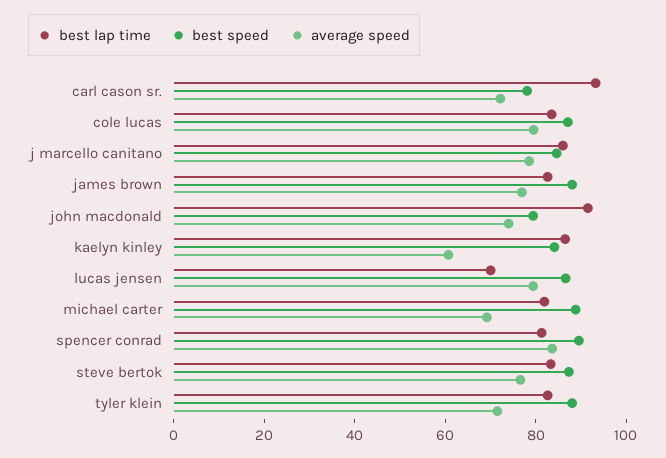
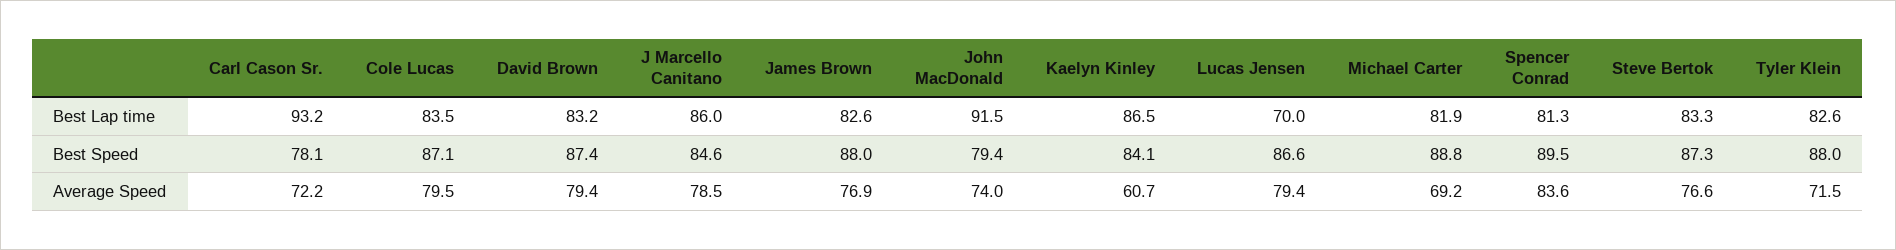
best lap time, David Brown: none -> 83.2
best speed, David Brown: none -> 87.4
average speed, David Brown: none -> 79.4

